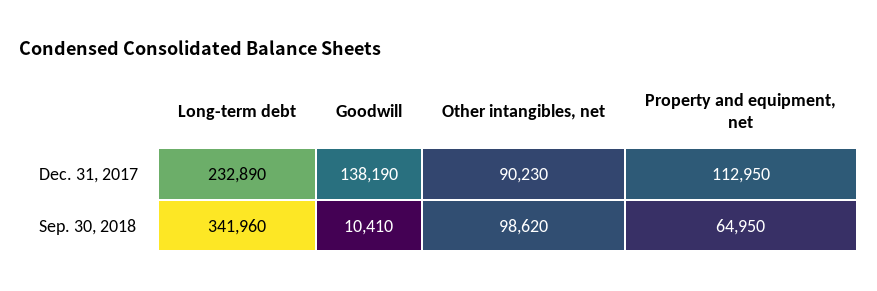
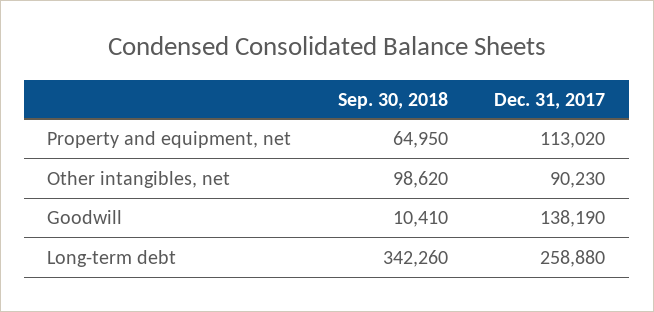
Long-term debt, Dec. 31, 2017: 232890 -> 258880
Property and equipment, net, Dec. 31, 2017: 112950 -> 113020
Long-term debt, Sep. 30, 2018: 341960 -> 342260

